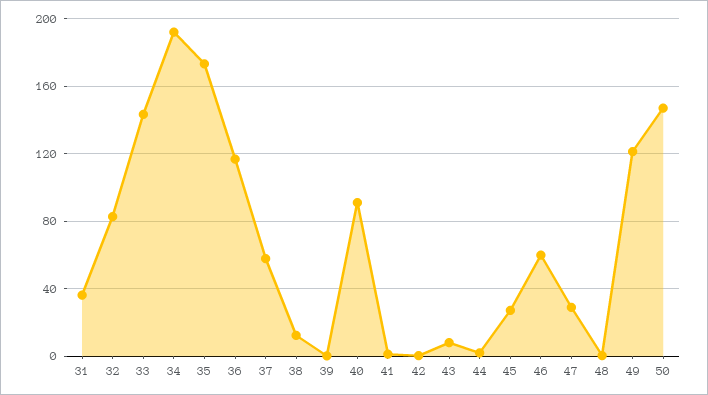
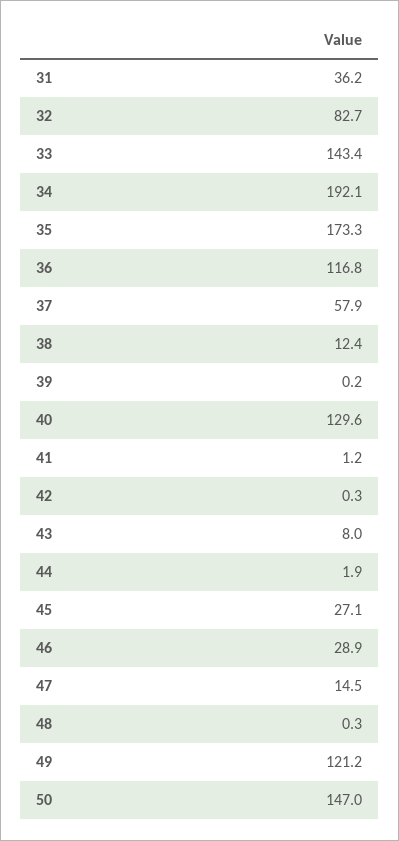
40: 90 -> 129.6
46: 60 -> 28.9
47: 30 -> 14.5

